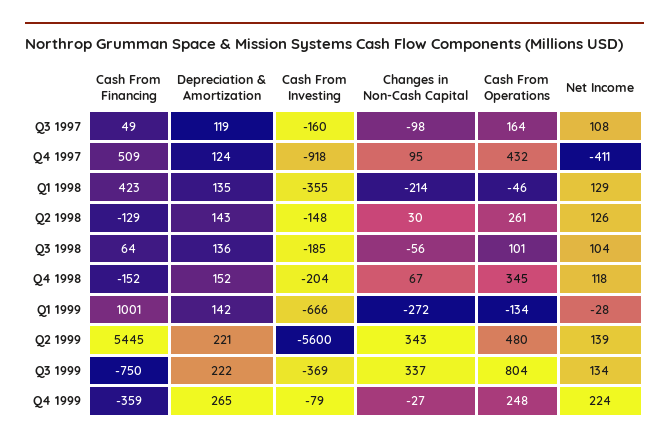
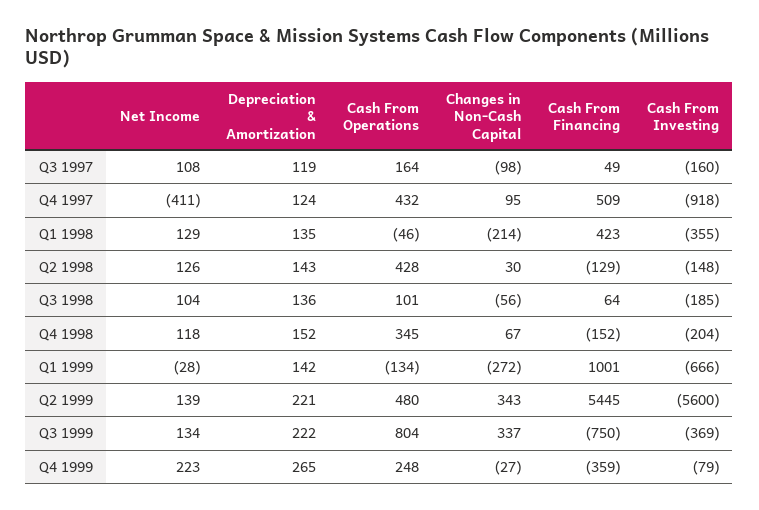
Cash From Operations, Q2 1998: 261 -> 428
Net Income, Q4 1999: 224 -> 223

